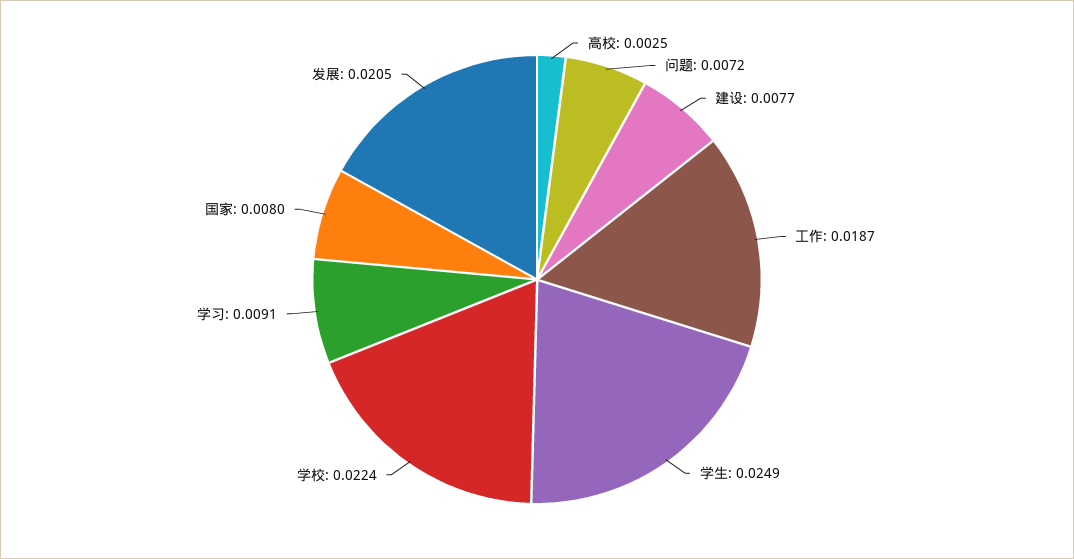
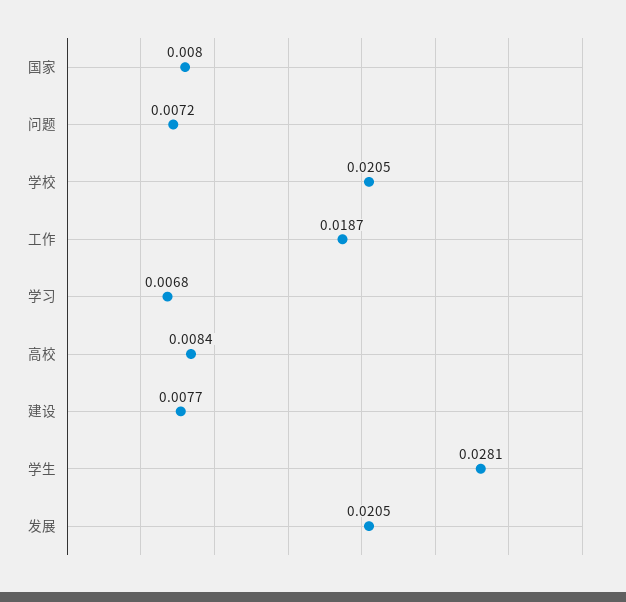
高校: 0.0025 -> 0.0084
学生: 0.0249 -> 0.0281
学校: 0.0224 -> 0.0205
学习: 0.0091 -> 0.0068

